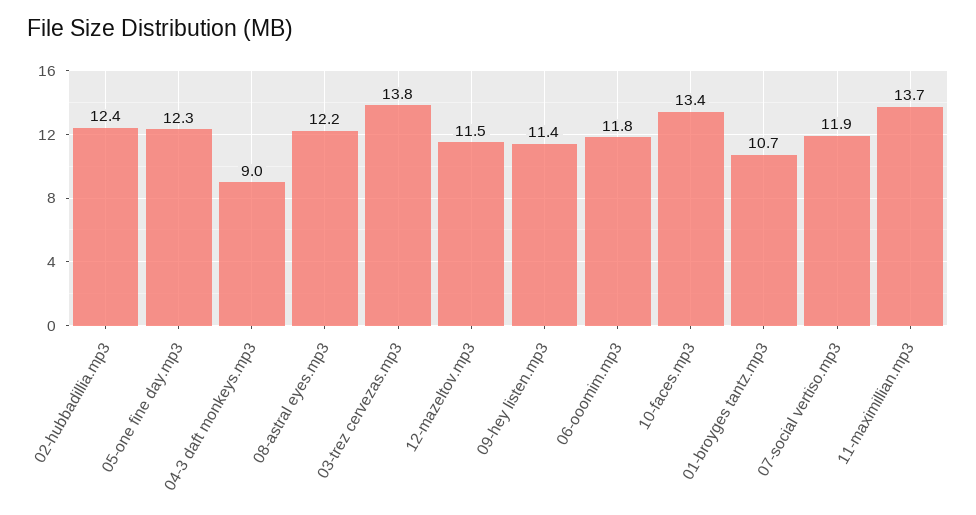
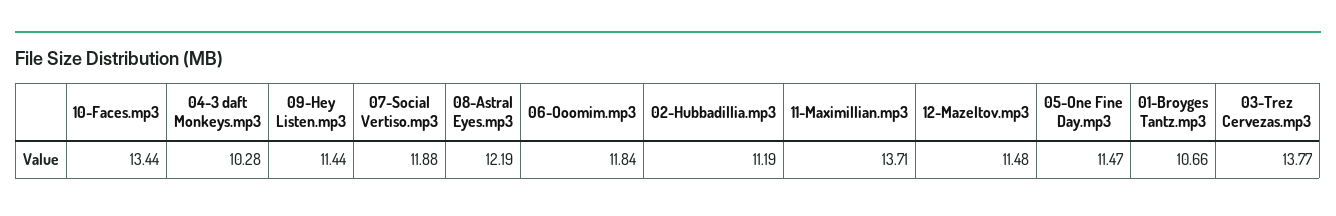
02-hubbadillia.mp3: 12.4 -> 11.19
05-one fine day.mp3: 12.3 -> 11.47
04-3 daft monkeys.mp3: 9 -> 10.28

